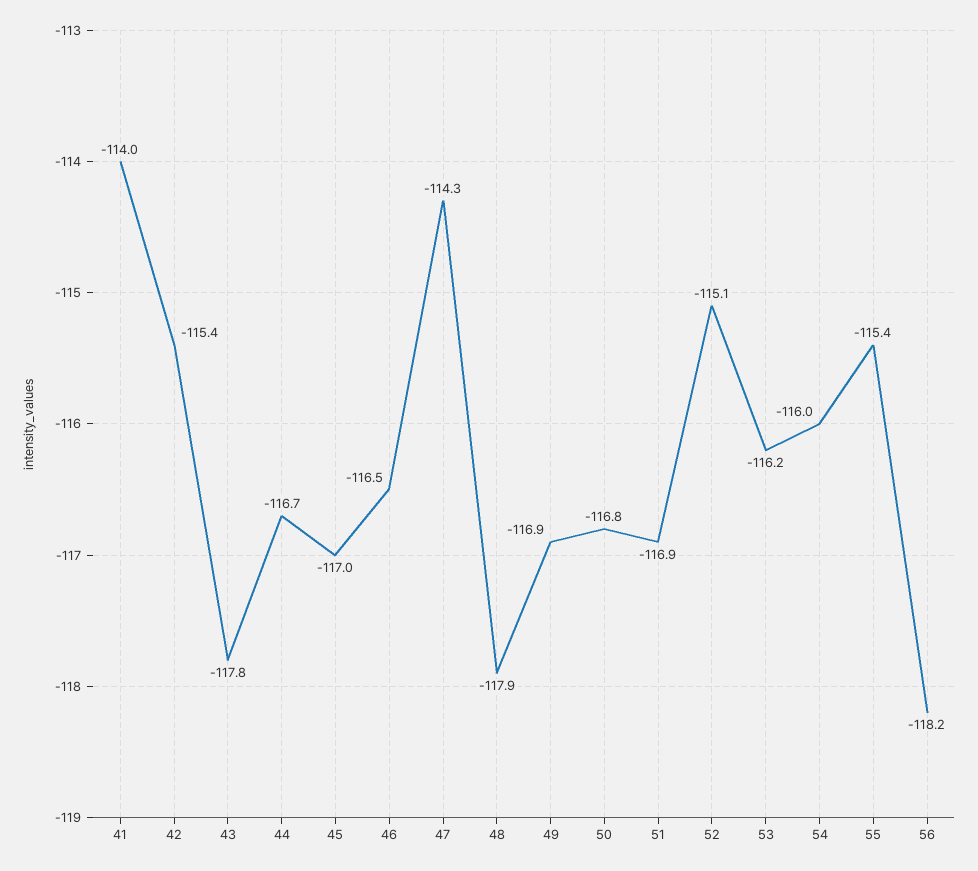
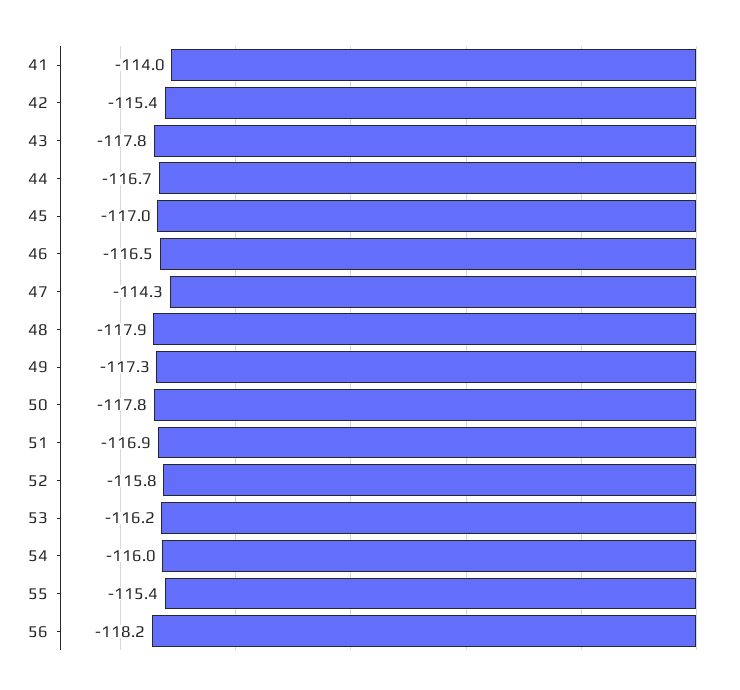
49: -116.9 -> -117.3
50: -116.8 -> -117.8
52: -115.1 -> -115.8

